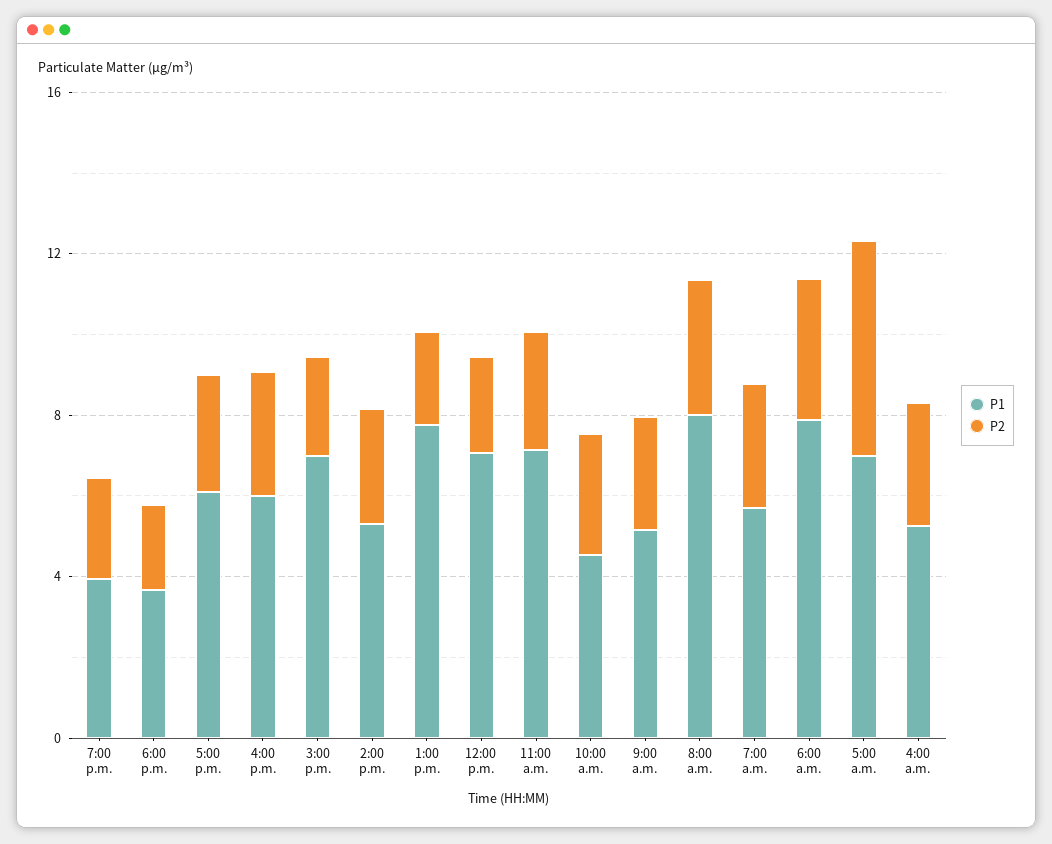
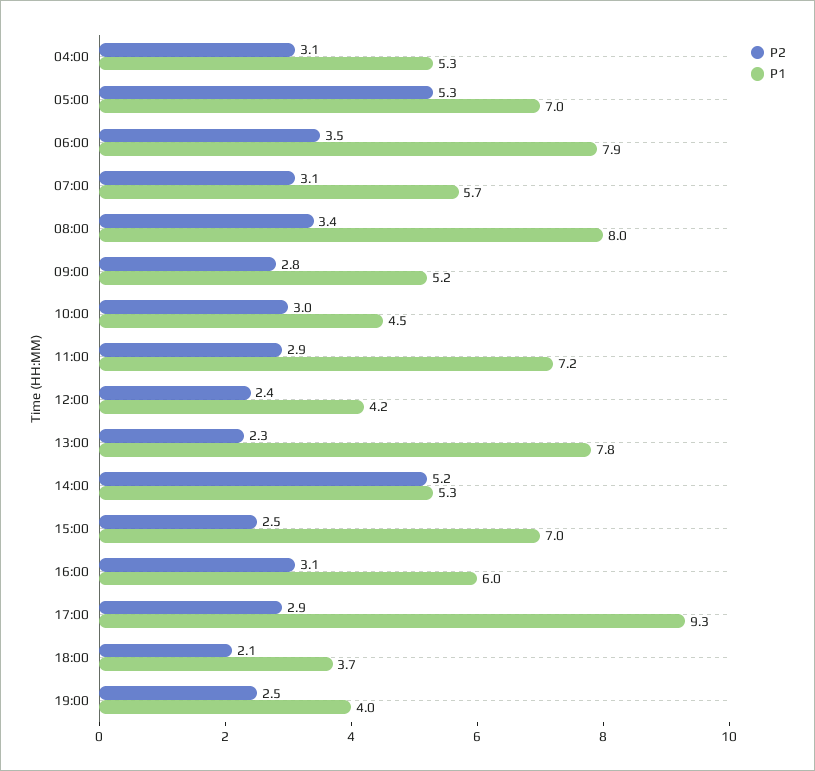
P1, 5:00 p.m.: 6 -> 9.3
P2, 2:00 p.m.: 3 -> 5.2
P1, 12:00 p.m.: 7 -> 4.2

